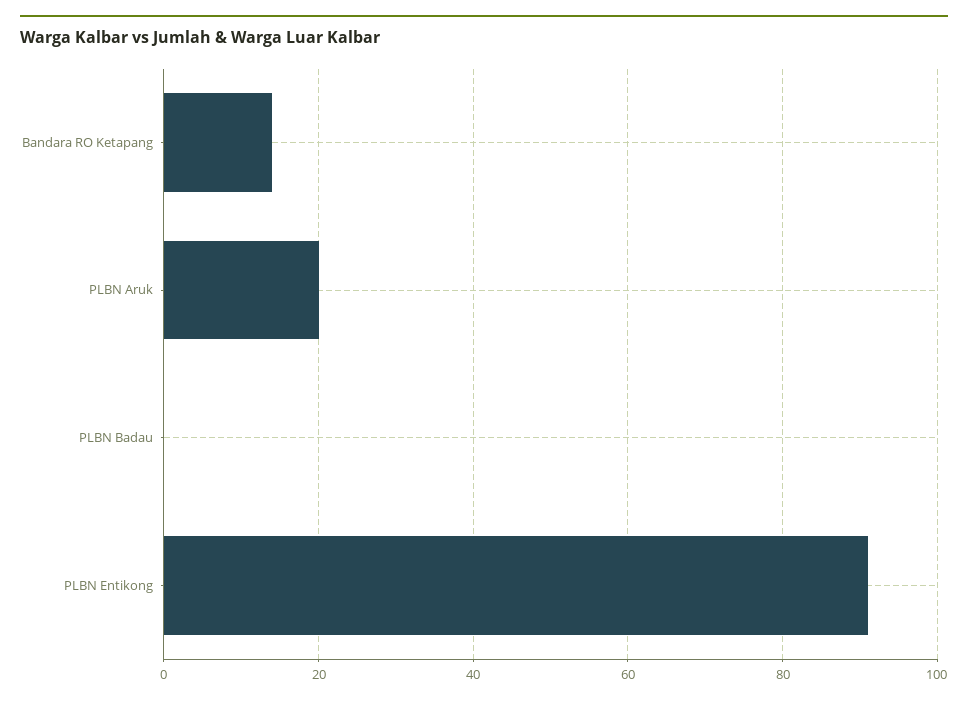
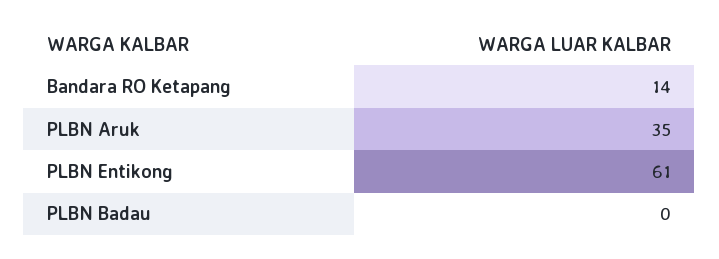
PLBN Aruk: 20 -> 35
PLBN Entikong: 90 -> 61

